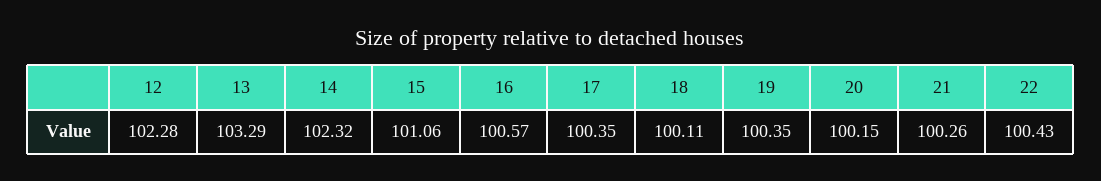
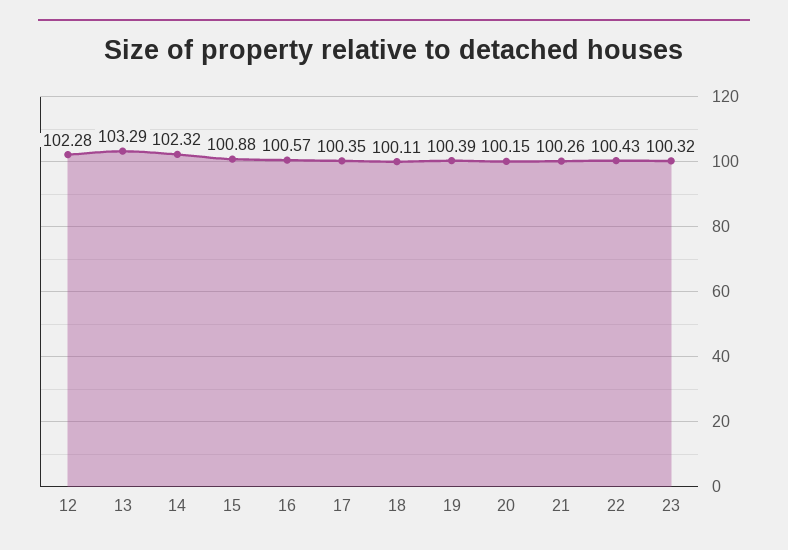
15: 101.06 -> 100.88
19: 100.35 -> 100.39
23: none -> 100.32

